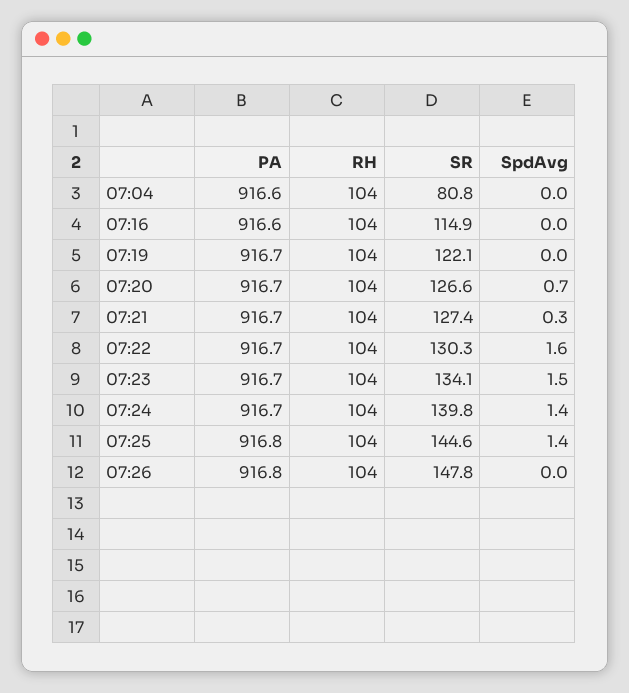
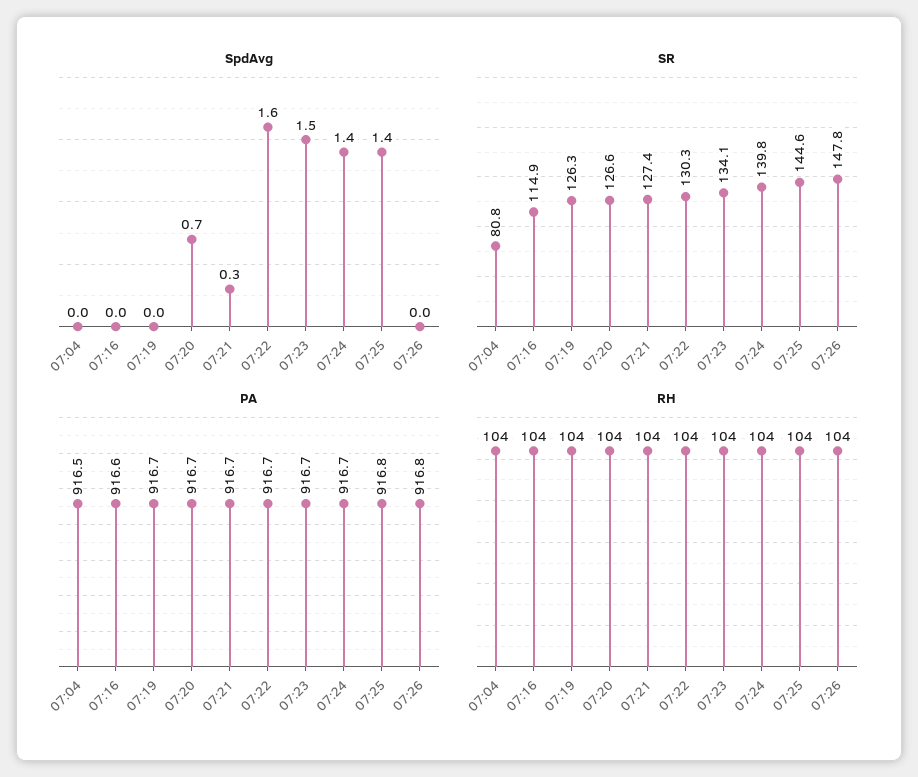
PA, 07:04: 916.6 -> 916.5
SR, 07:19: 122.1 -> 126.3

